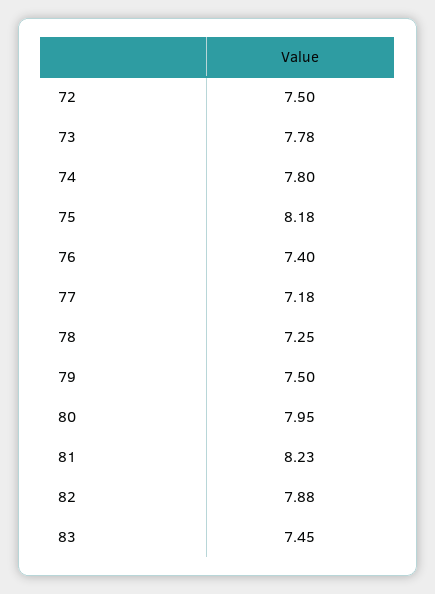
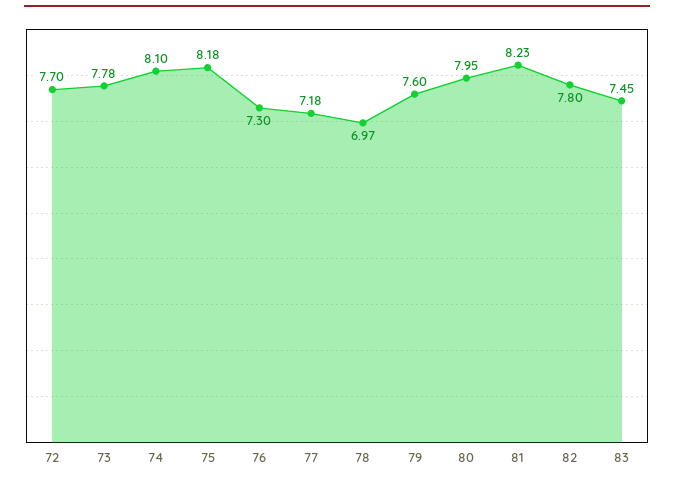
72: 7.5 -> 7.7
74: 7.8 -> 8.1
76: 7.4 -> 7.3
78: 7.25 -> 6.97
79: 7.5 -> 7.6
82: 7.88 -> 7.8

